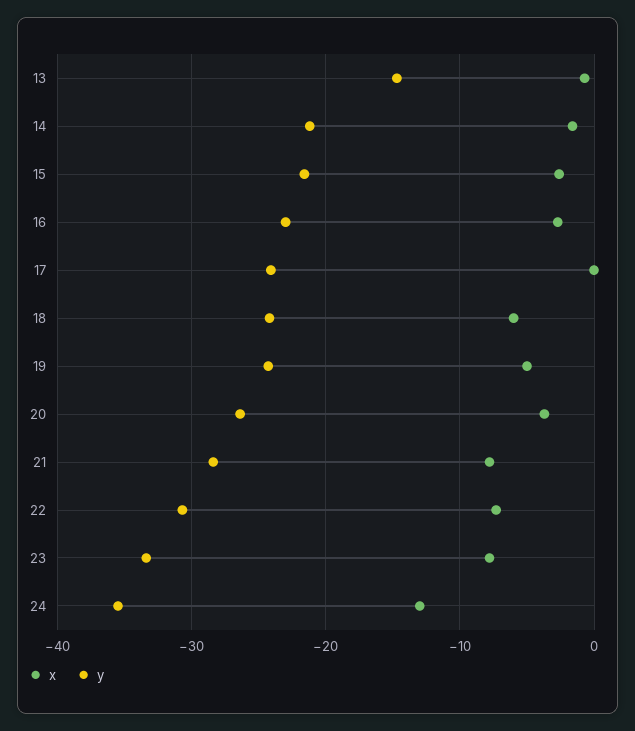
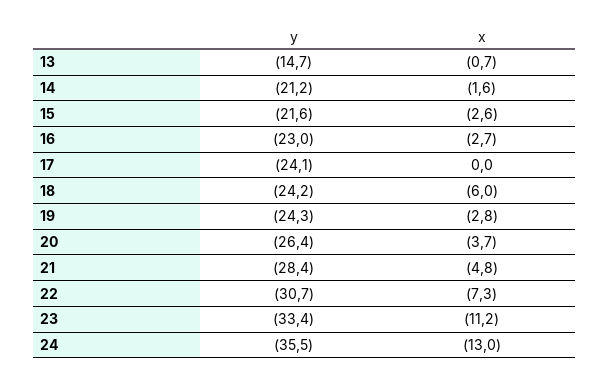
x, 19: -5 -> -2.8
x, 21: -8 -> -4.8
x, 23: -8 -> -11.2

